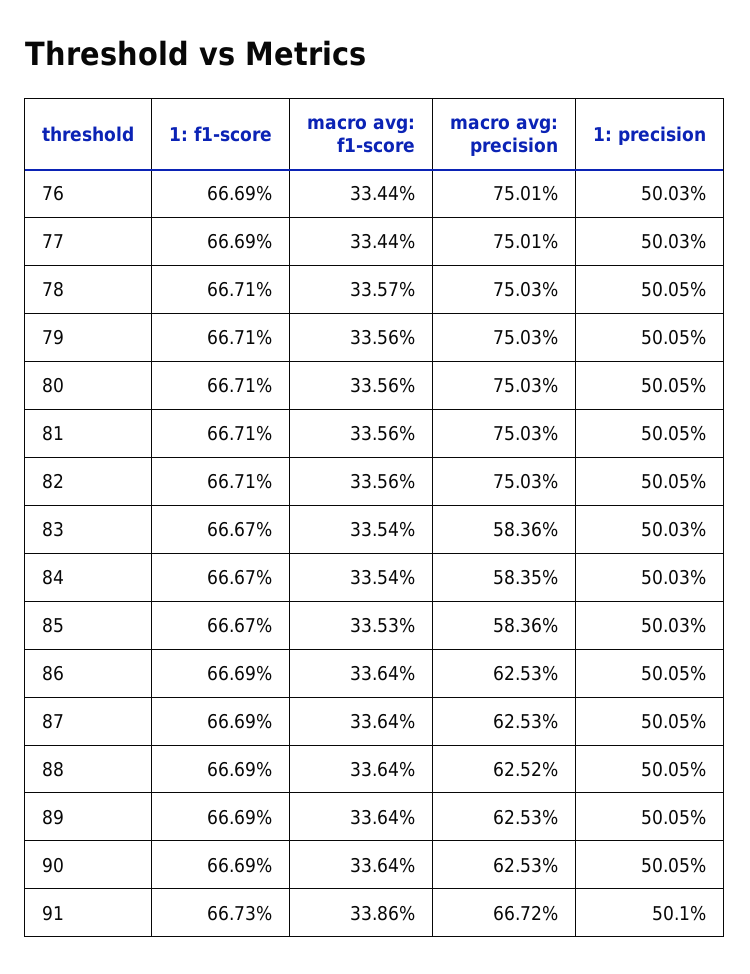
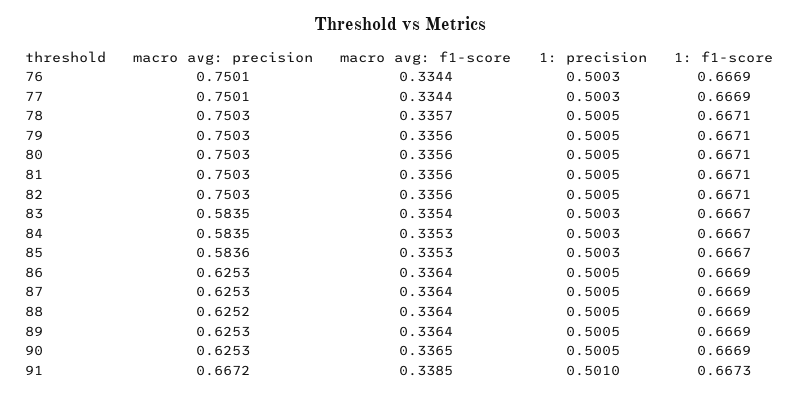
macro avg: precision, 83: 0.5836 -> 0.5835
macro avg: f1-score, 84: 0.3354 -> 0.3353
macro avg: f1-score, 90: 0.3364 -> 0.3365
macro avg: f1-score, 91: 0.3386 -> 0.3385

